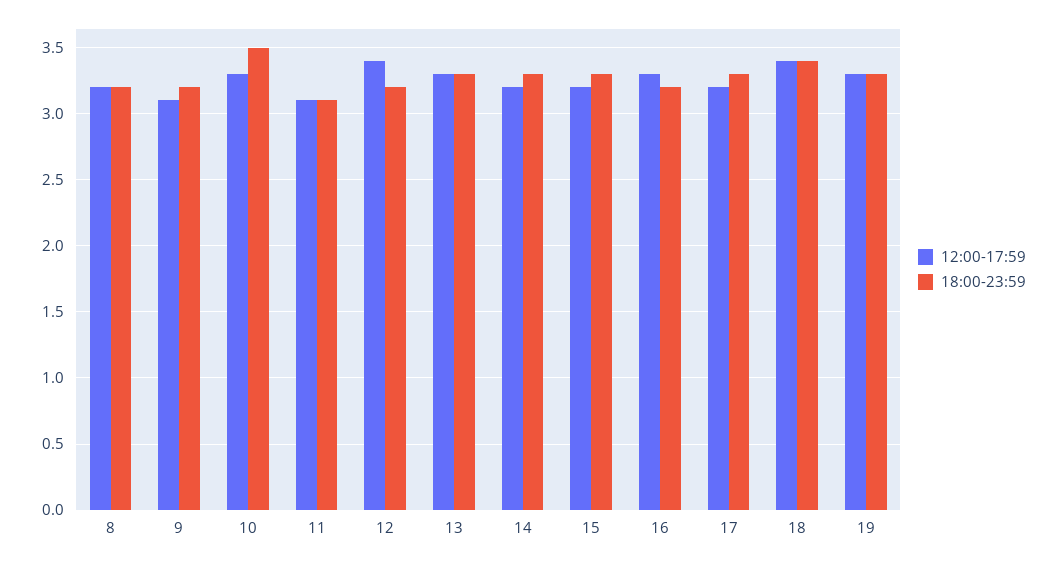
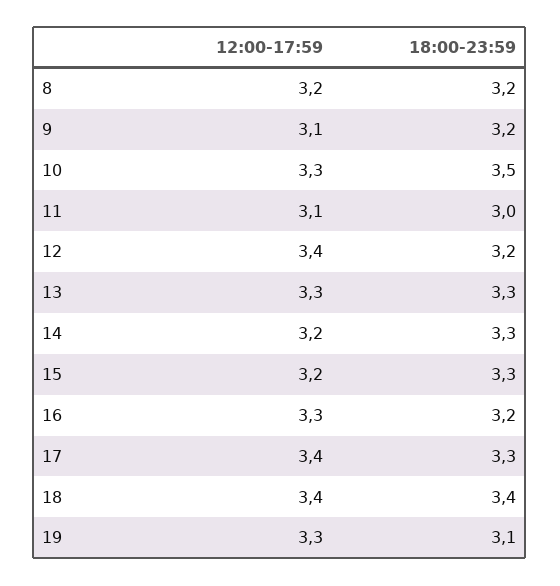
18:00-23:59, 11: 3.1 -> 3
12:00-17:59, 17: 3.2 -> 3.4
18:00-23:59, 19: 3.3 -> 3.1

